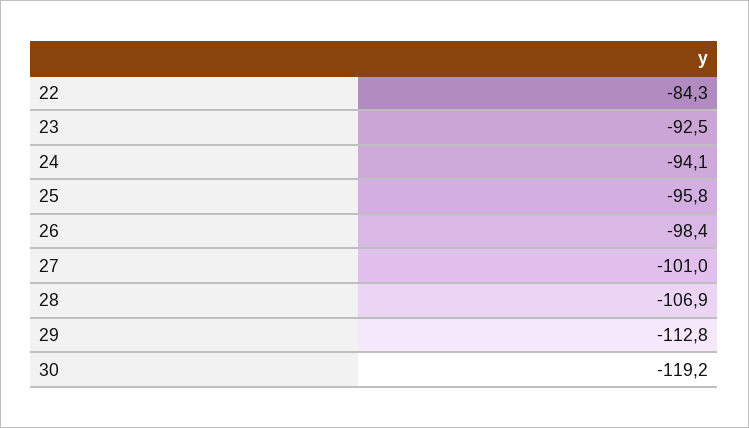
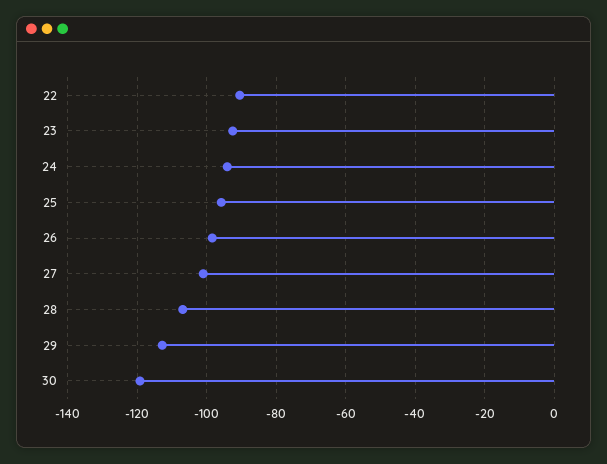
22: -84.3 -> -90

